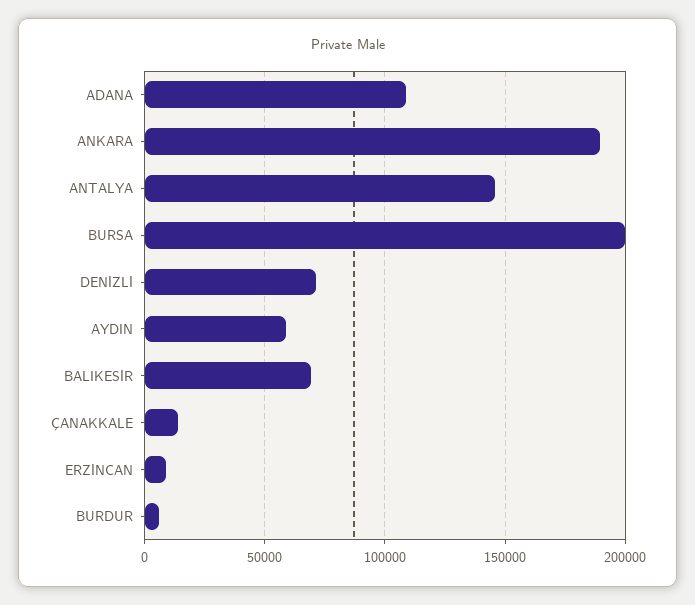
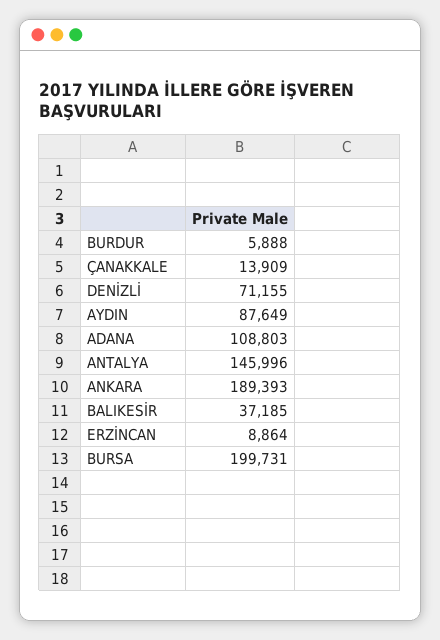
AYDIN: 60000 -> 87649
BALIKESİR: 70000 -> 37185

